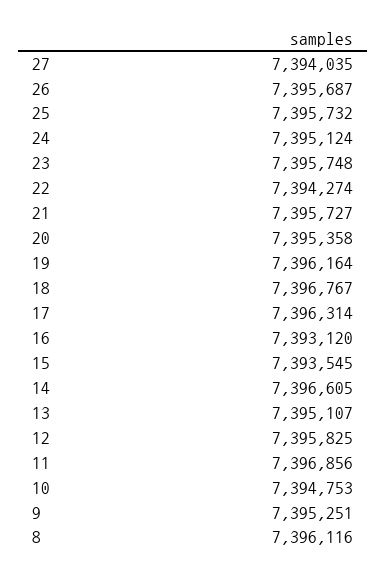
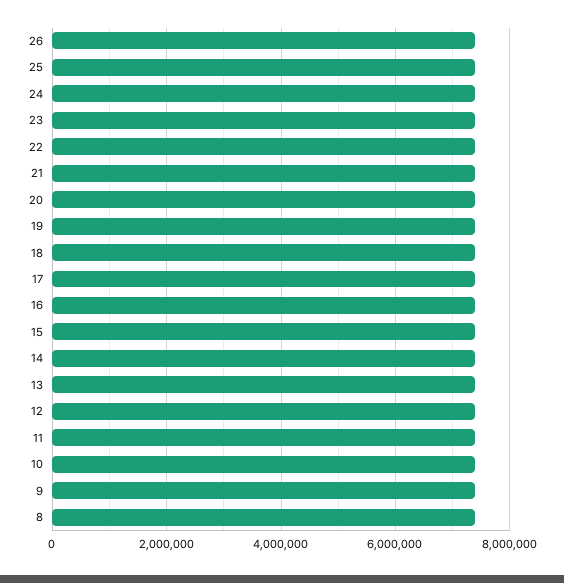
27: 7394035 -> none

